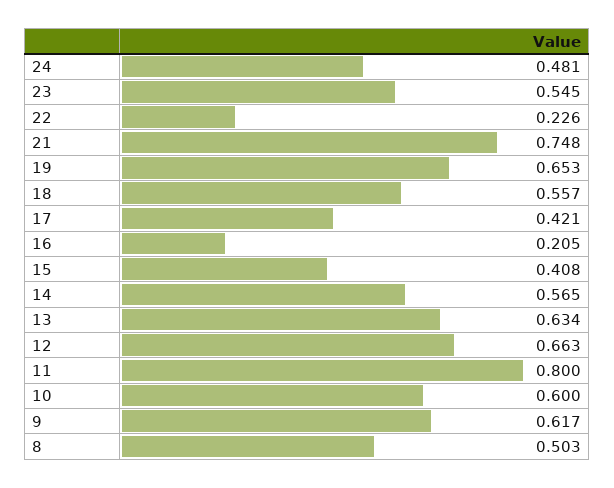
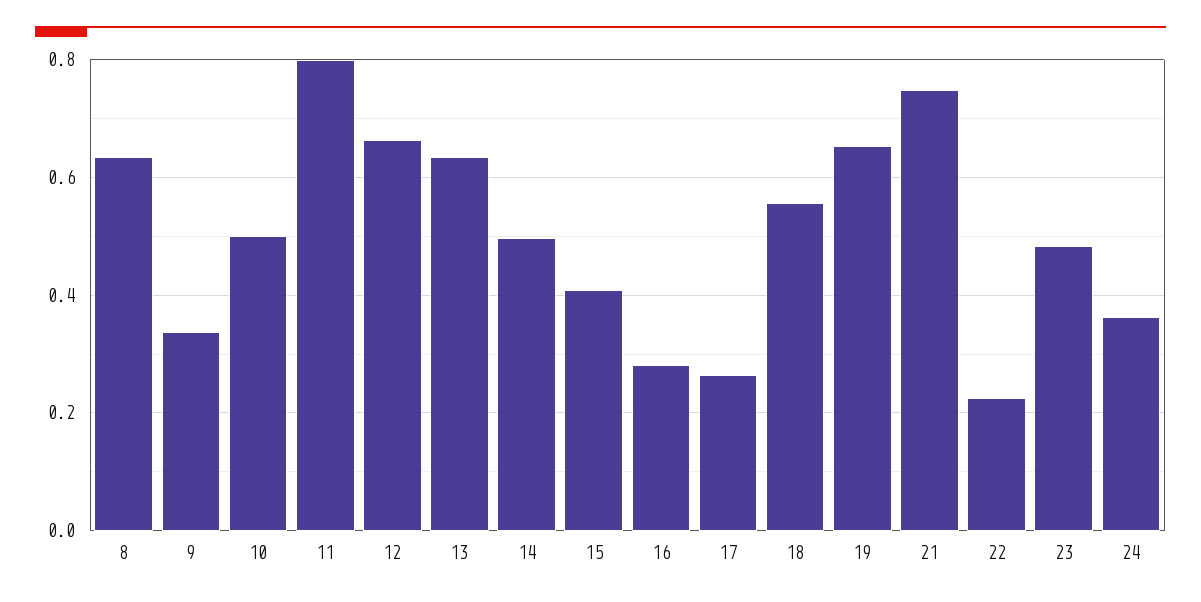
24: 0.481 -> 0.36
23: 0.545 -> 0.48
17: 0.421 -> 0.26
16: 0.205 -> 0.28
14: 0.565 -> 0.5
10: 0.6 -> 0.5
9: 0.617 -> 0.34
8: 0.503 -> 0.64

